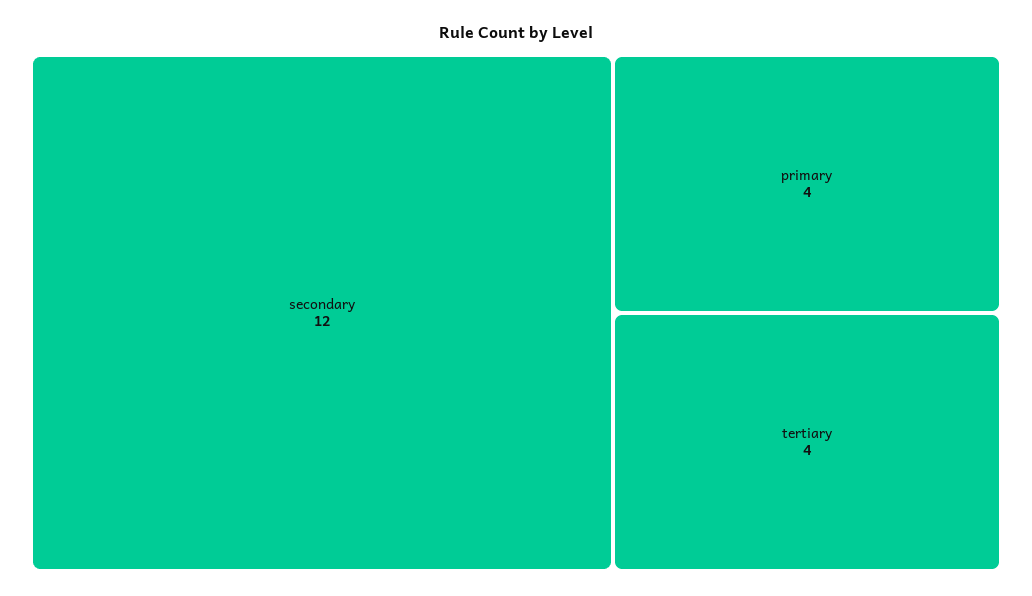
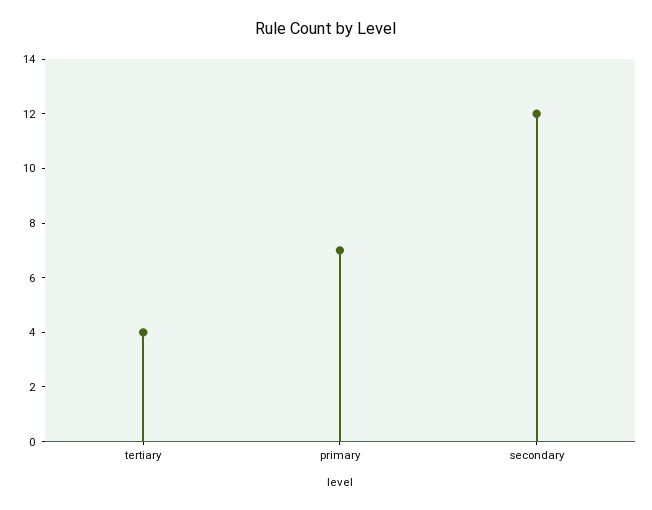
primary: 4 -> 7

